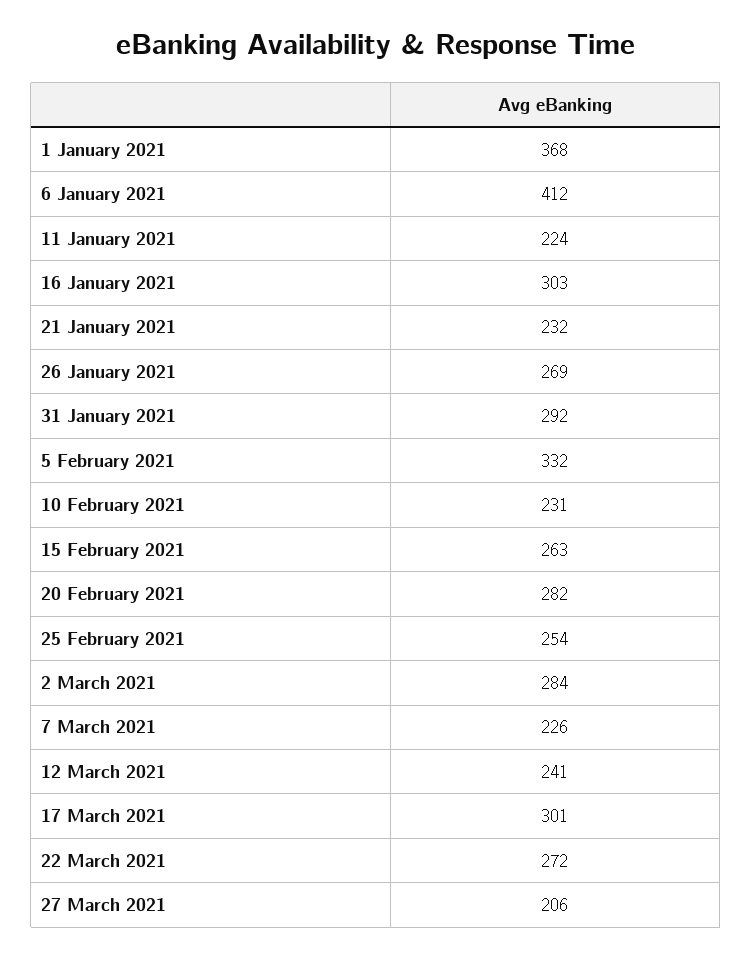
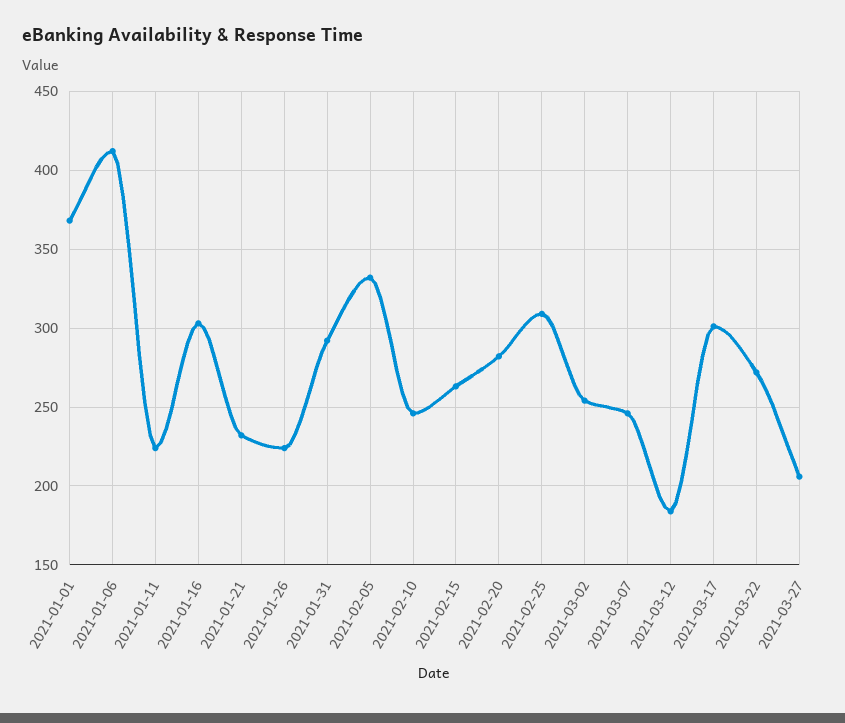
26 January 2021: 269 -> 225
10 February 2021: 231 -> 245
25 February 2021: 254 -> 310
2 March 2021: 284 -> 255
7 March 2021: 226 -> 245
12 March 2021: 241 -> 185

